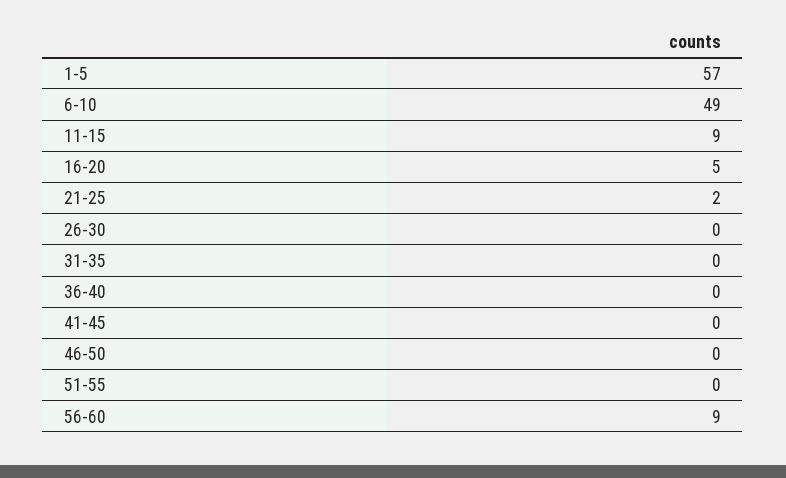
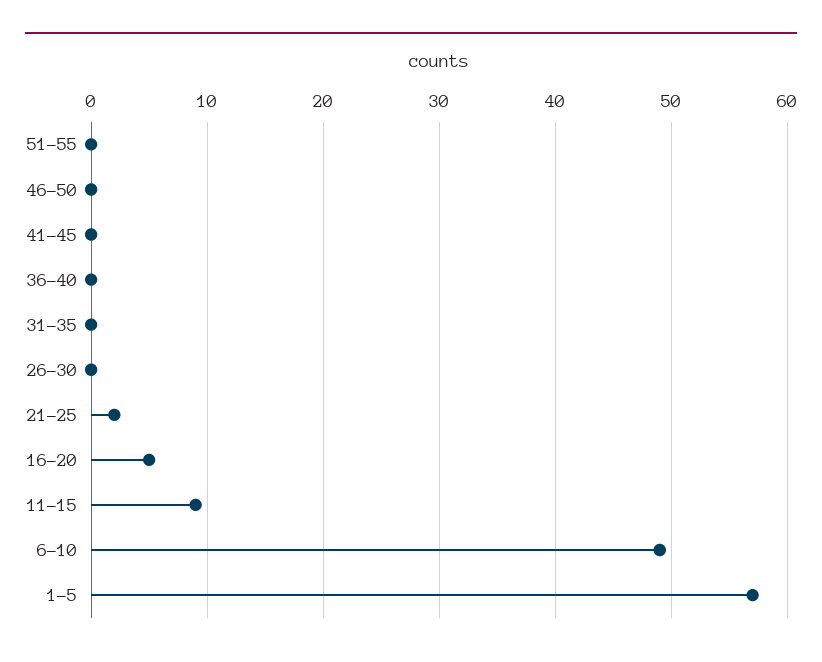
56-60: 9 -> none

